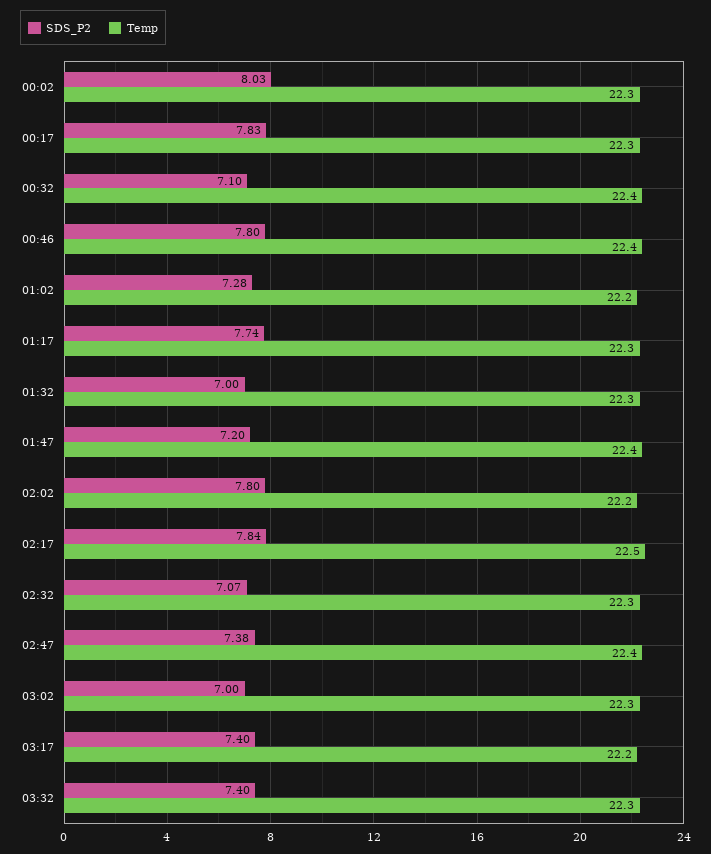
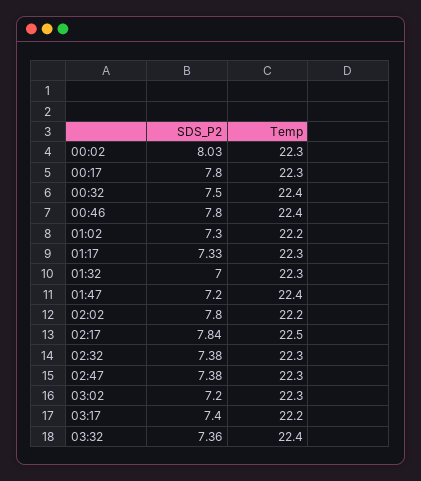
SDS_P2, 00:17: 7.83 -> 7.8
SDS_P2, 00:32: 7.1 -> 7.5
SDS_P2, 01:02: 7.28 -> 7.3
SDS_P2, 01:17: 7.74 -> 7.33
SDS_P2, 02:32: 7.07 -> 7.38
Temp, 02:47: 22.4 -> 22.3
SDS_P2, 03:02: 7 -> 7.2
SDS_P2, 03:32: 7.4 -> 7.36
Temp, 03:32: 22.3 -> 22.4

